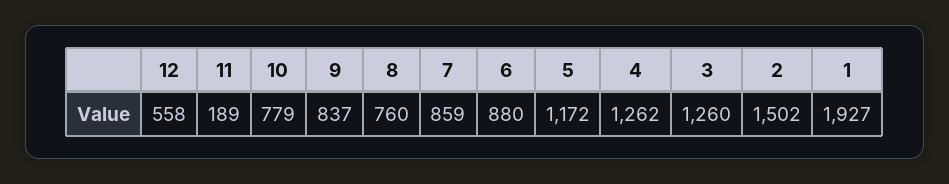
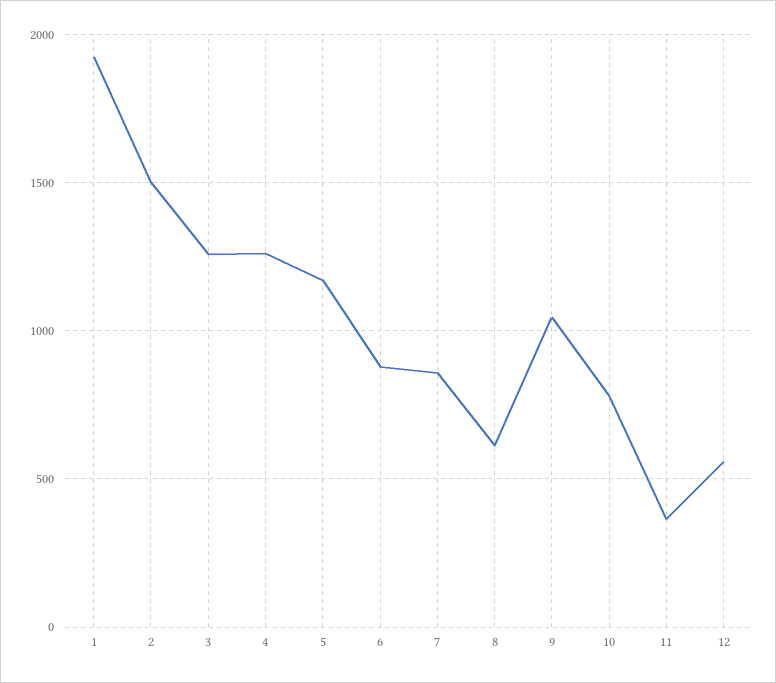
11: 189 -> 350
9: 837 -> 1050
8: 760 -> 600

